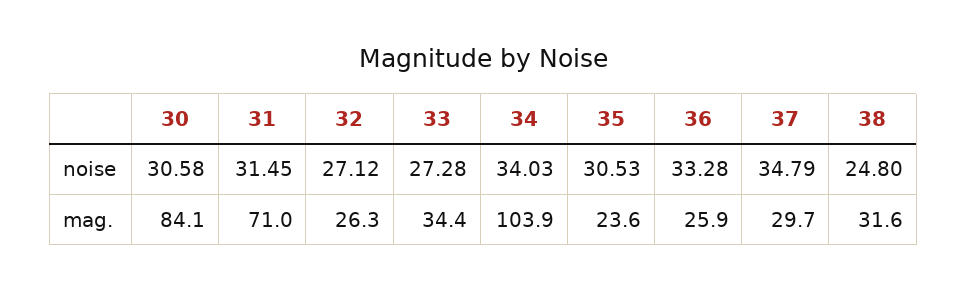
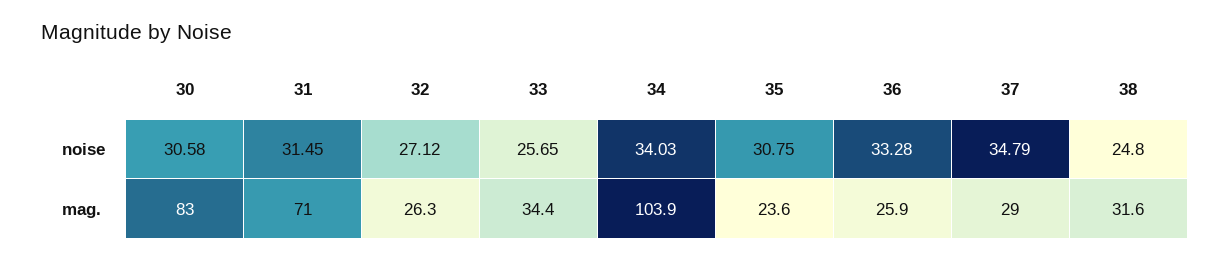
33, noise: 27.28 -> 25.65
35, noise: 30.53 -> 30.75
30, mag.: 84.1 -> 83
37, mag.: 29.7 -> 29

